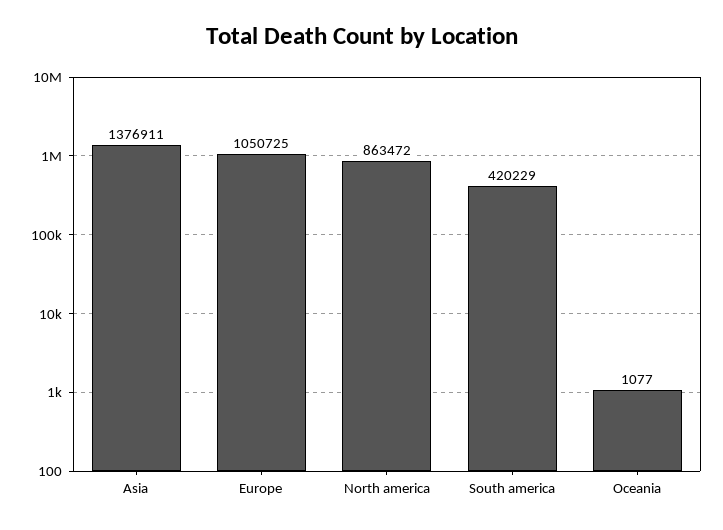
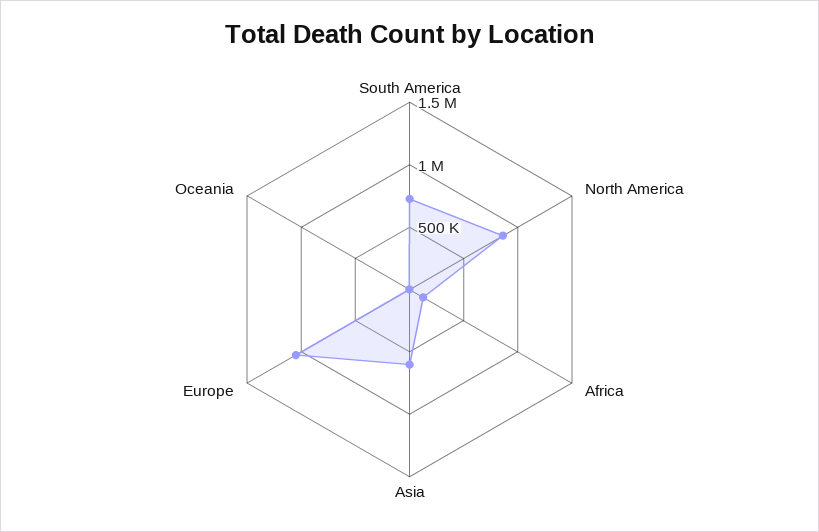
Asia: 1376911 -> 600000
South america: 420229 -> 700000
Africa: none -> 100000

